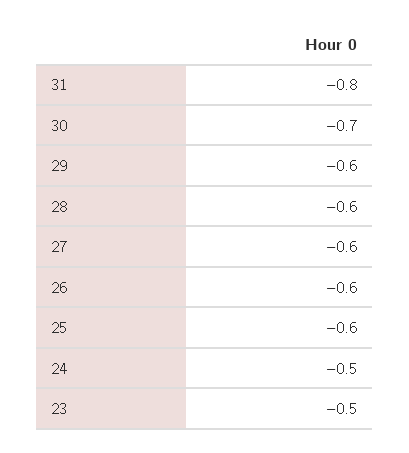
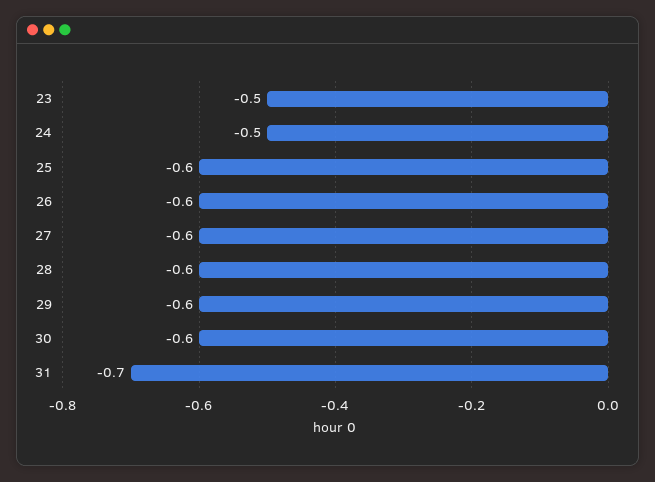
31: -0.8 -> -0.7
30: -0.7 -> -0.6

